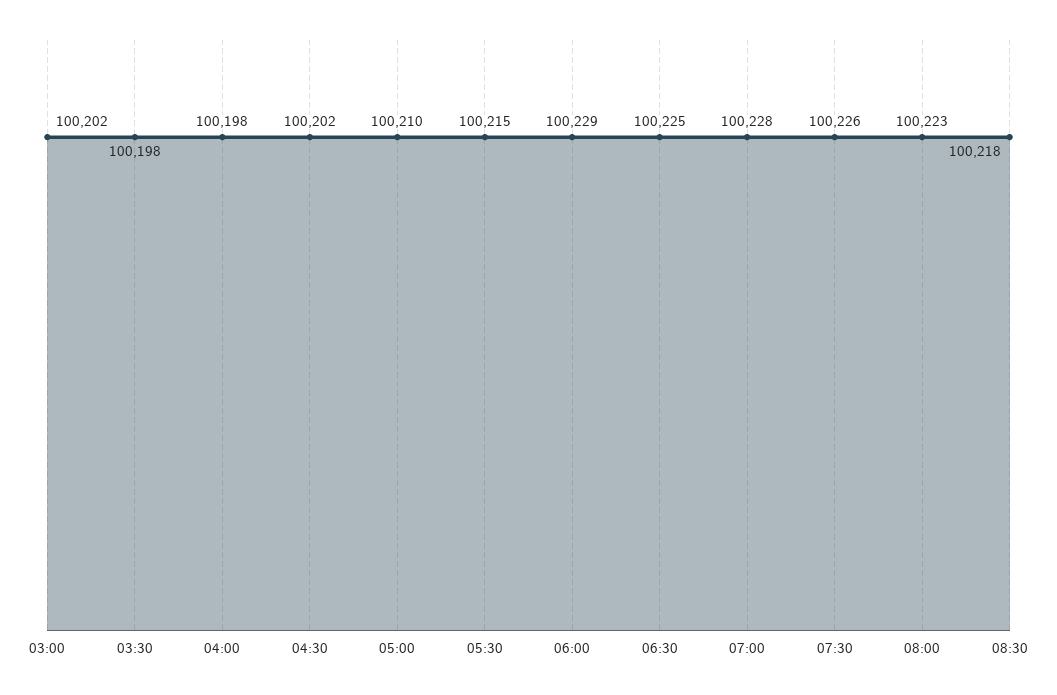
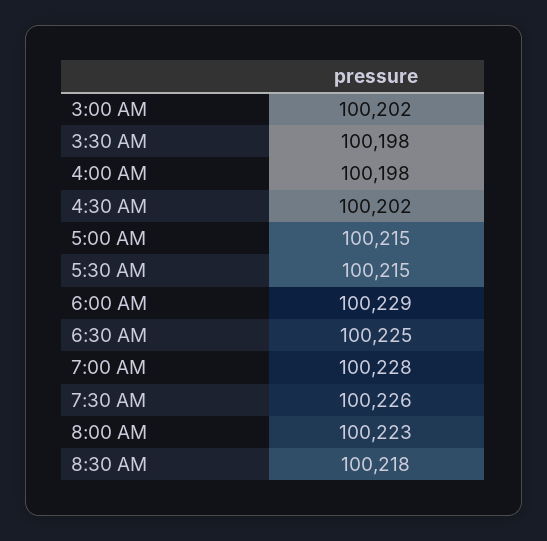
05:00: 100210 -> 100215

